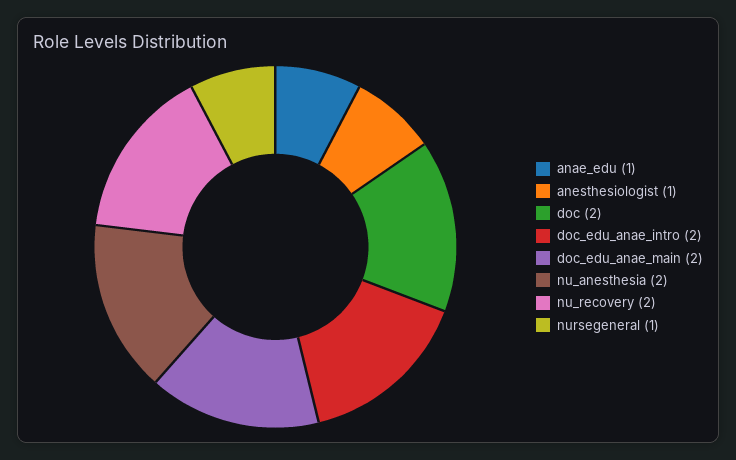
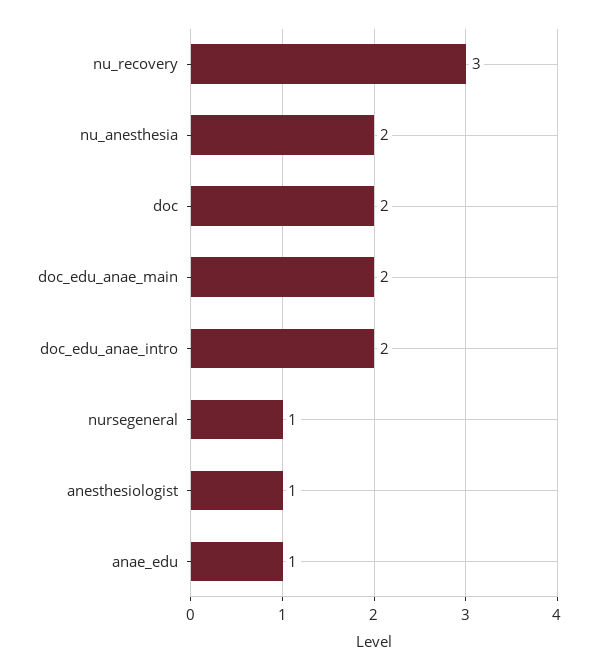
nu_recovery: 2 -> 3

